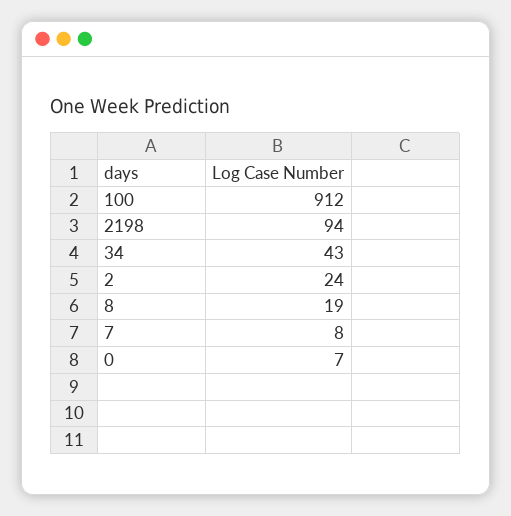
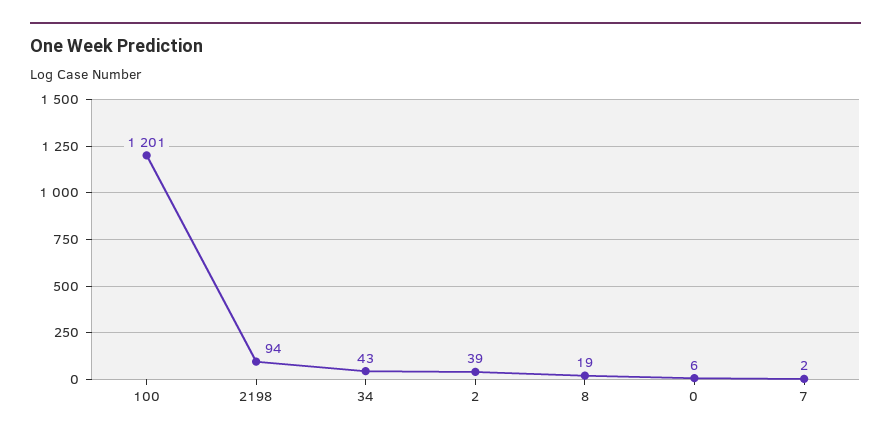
100: 912 -> 1201
2: 24 -> 39
7: 8 -> 2
0: 7 -> 6

